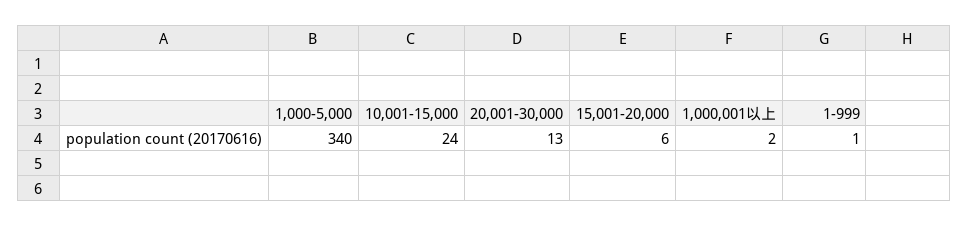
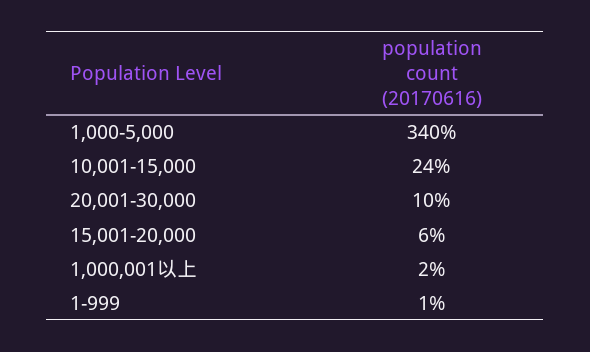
20,001-30,000: 13 -> 10

